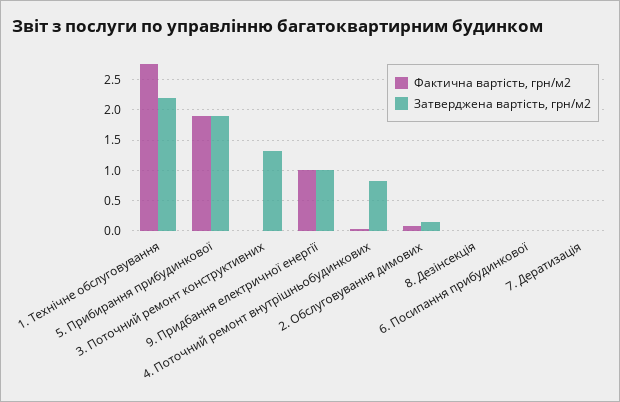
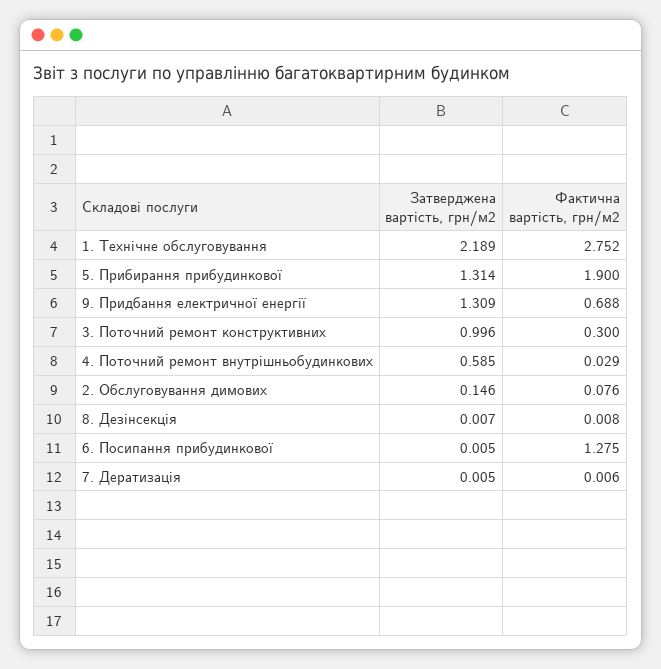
Затверджена вартість, грн/м2, 5. Прибирання прибудинкової: 1.9 -> 1.314
Фактична вартість, грн/м2, 3. Поточний ремонт конструктивних: 0 -> 0.3
Затверджена вартість, грн/м2, 3. Поточний ремонт конструктивних: 1.3 -> 0.996
Фактична вартість, грн/м2, 9. Придбання електричної енергії: 1 -> 0.688
Затверджена вартість, грн/м2, 9. Придбання електричної енергії: 1 -> 1.309
Затверджена вартість, грн/м2, 4. Поточний ремонт внутрішньобудинкових: 0.8 -> 0.585
Фактична вартість, грн/м2, 6. Посипання прибудинкової: 0 -> 1.275

